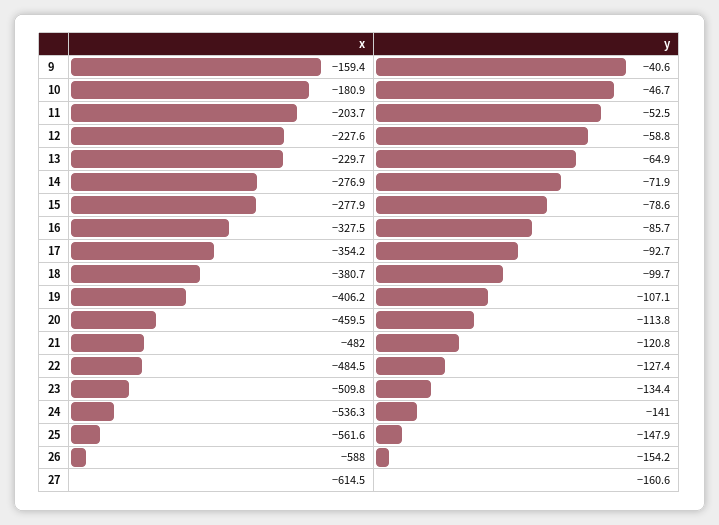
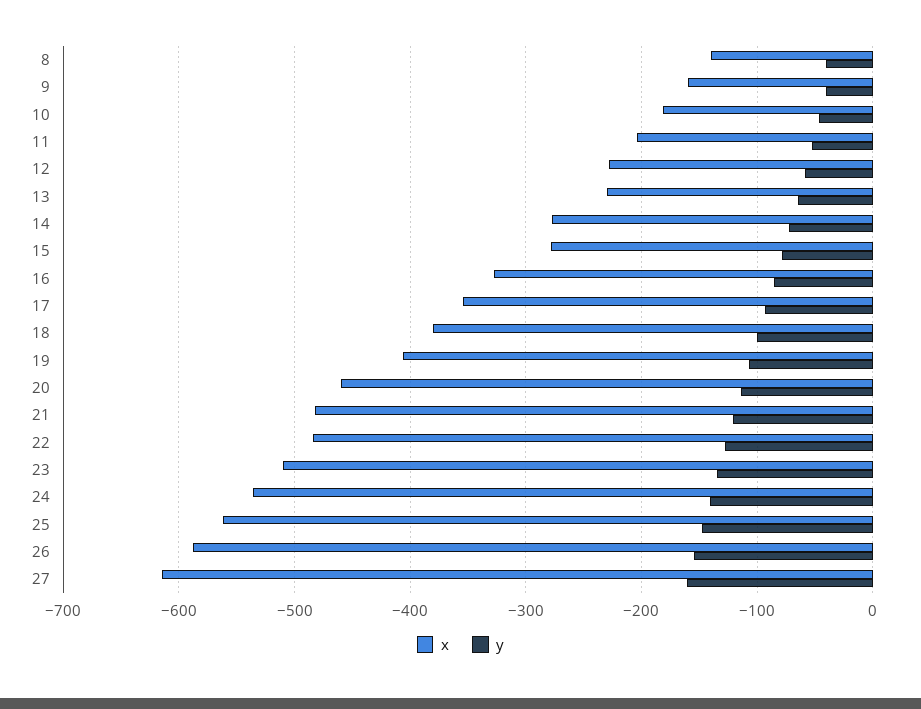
x, 8: none -> -140
y, 8: none -> -40

